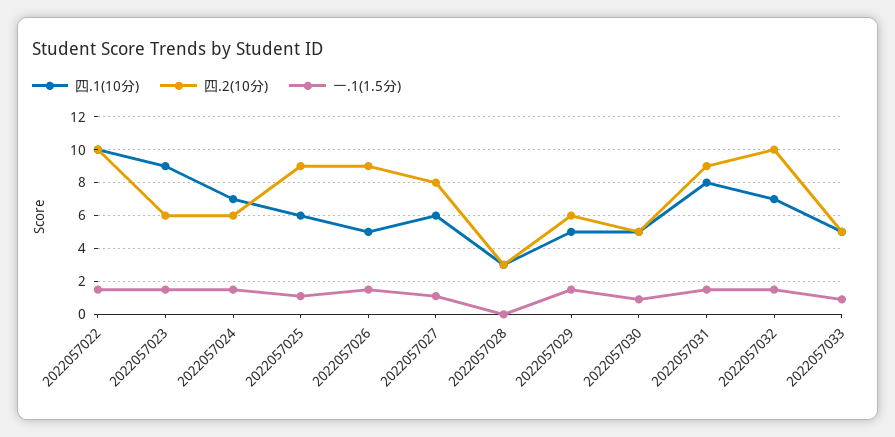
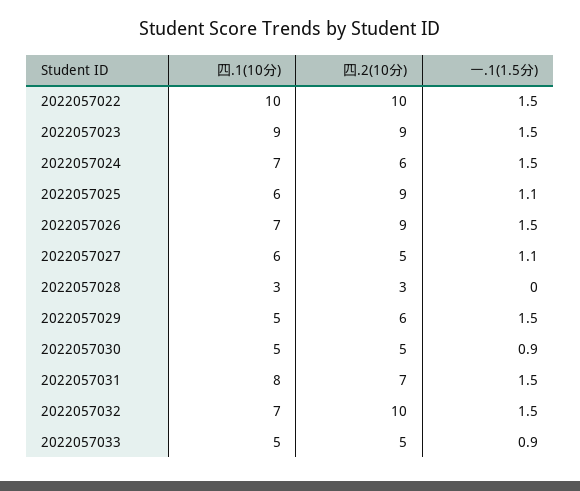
四.2(10分), 2022057023: 6 -> 9
四.1(10分), 2022057026: 5 -> 7
四.2(10分), 2022057027: 8 -> 5
四.2(10分), 2022057031: 9 -> 7

